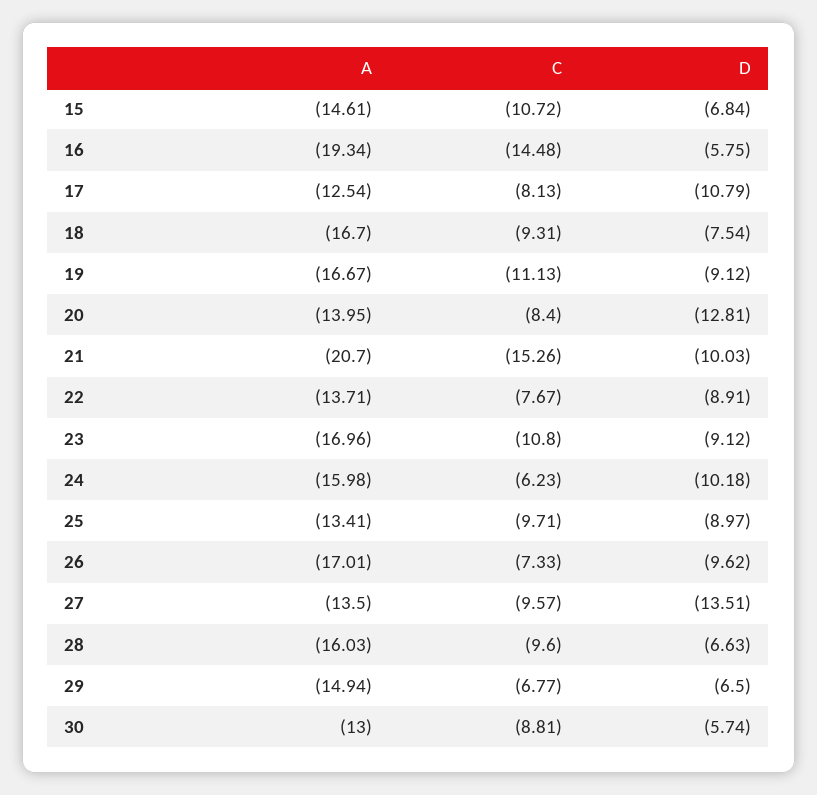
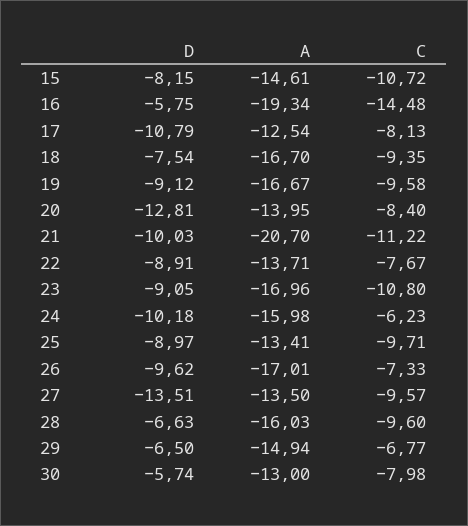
D, 15: -6.84 -> -8.15
C, 18: -9.31 -> -9.35
C, 19: -11.13 -> -9.58
C, 21: -15.26 -> -11.22
D, 23: -9.12 -> -9.05
C, 30: -8.81 -> -7.98

